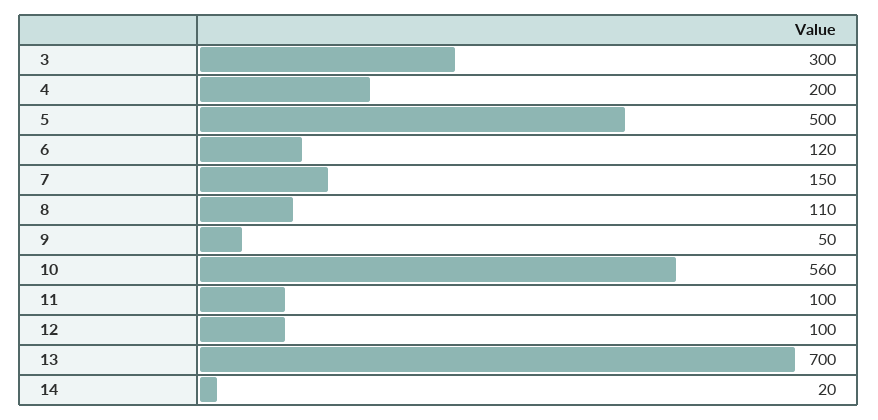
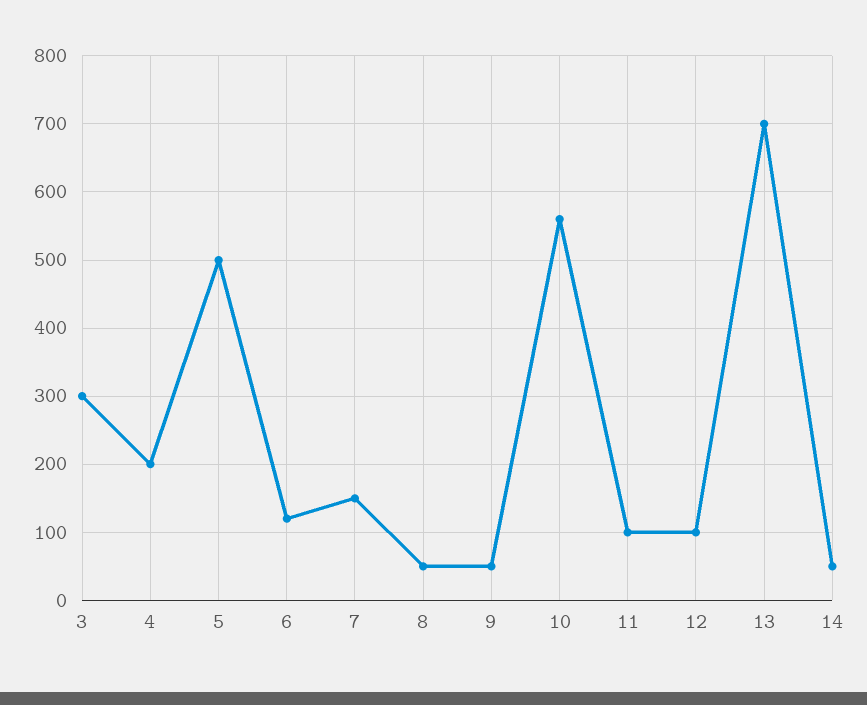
8: 110 -> 50
14: 20 -> 50

